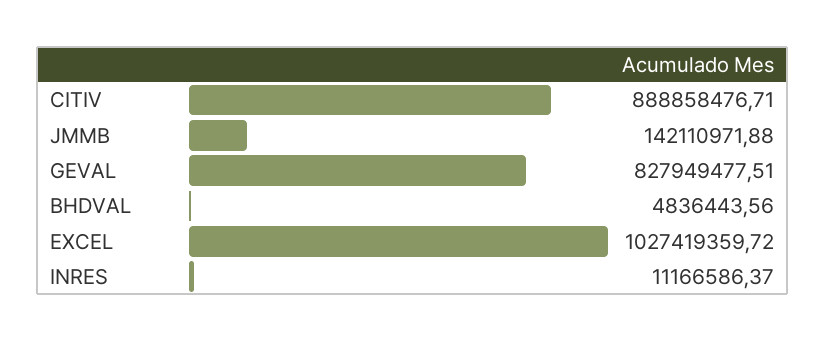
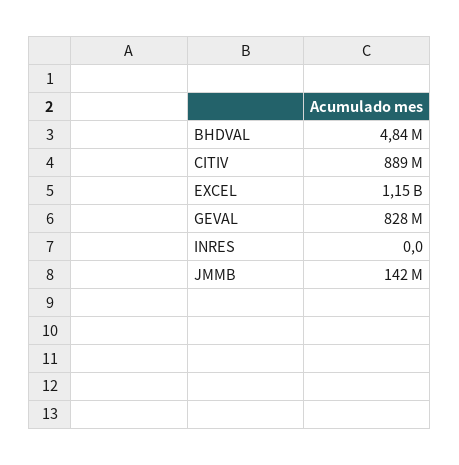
EXCEL: 1027419359.72 -> 1150000000
INRES: 11166586.37 -> 0

